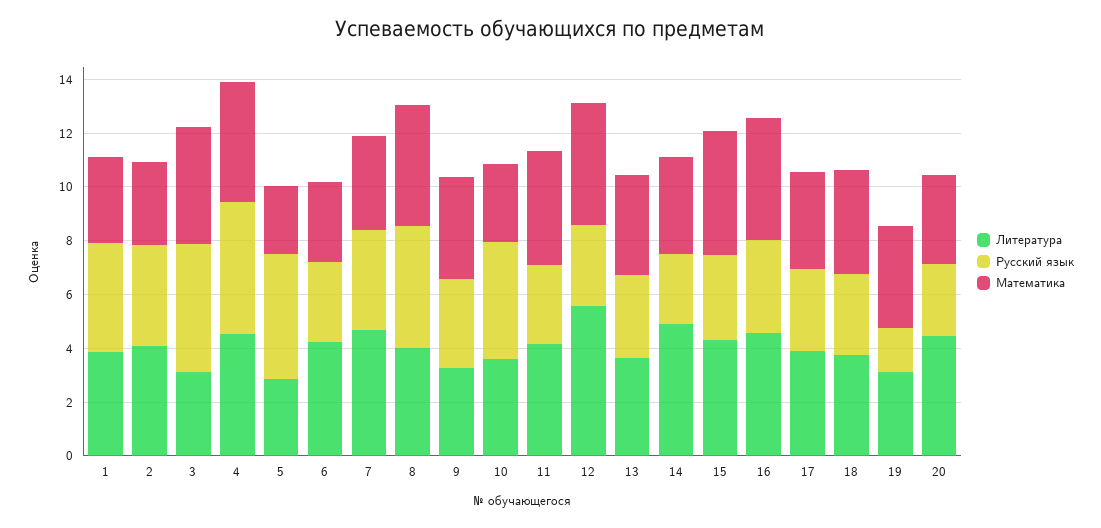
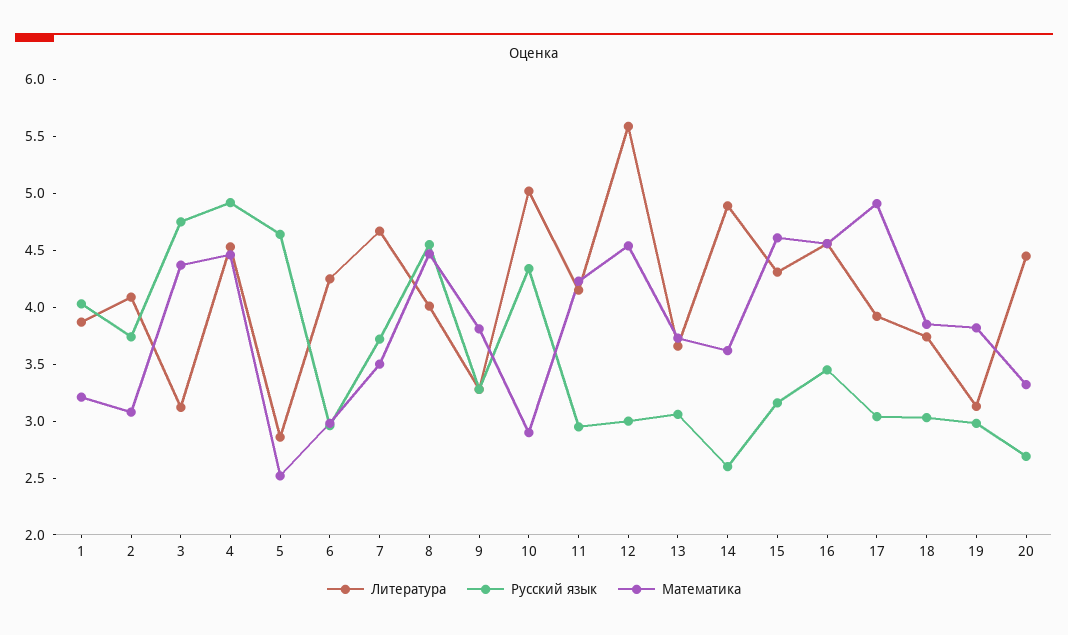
Литература, 10: 3.5 -> 5
Математика, 17: 3.5 -> 4.9
Русский язык, 19: 1.5 -> 3

